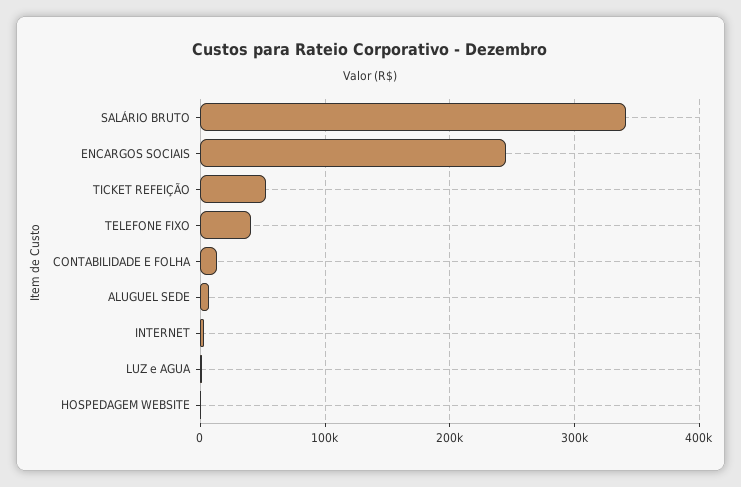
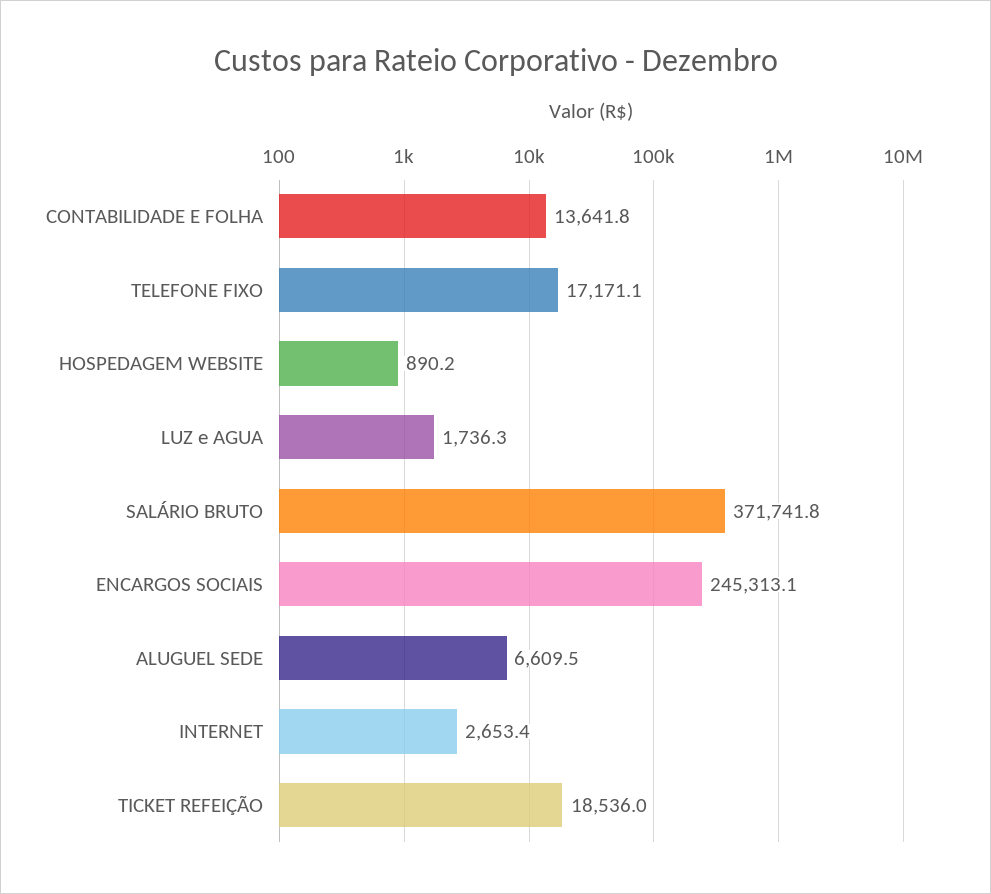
SALÁRIO BRUTO: 340000 -> 371741.8
TICKET REFEIÇÃO: 50000 -> 18536
TELEFONE FIXO: 40000 -> 17171.1

